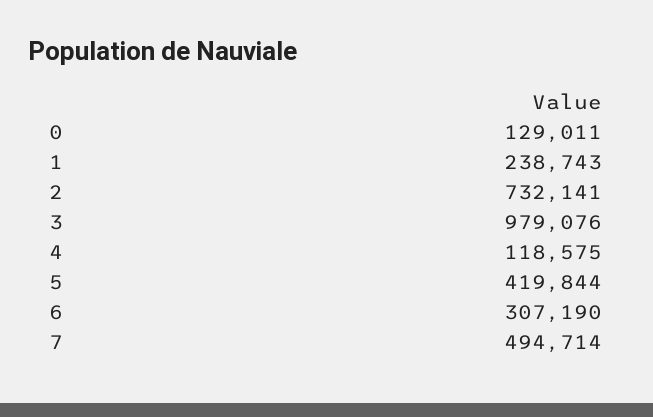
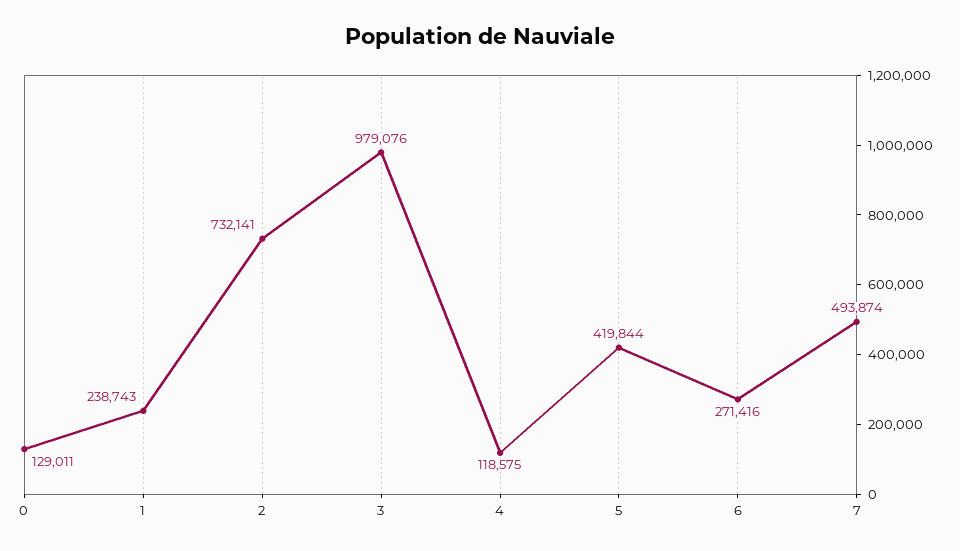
6: 307190 -> 271416
7: 494714 -> 493874

